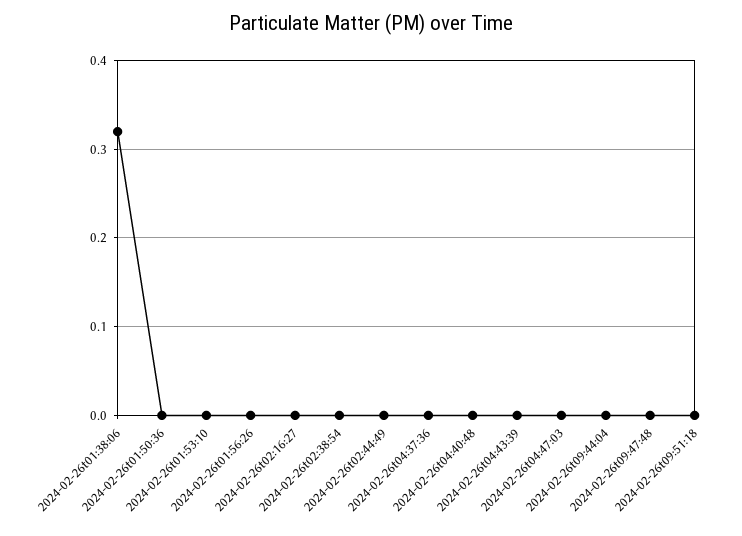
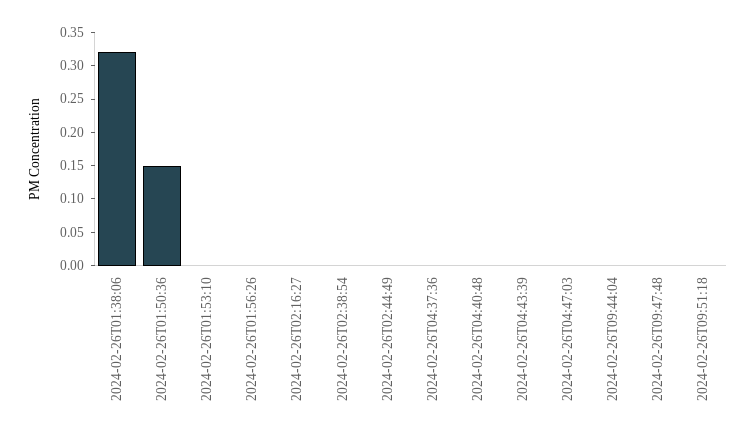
2024-02-26t01:50:36: 0 -> 0.15

